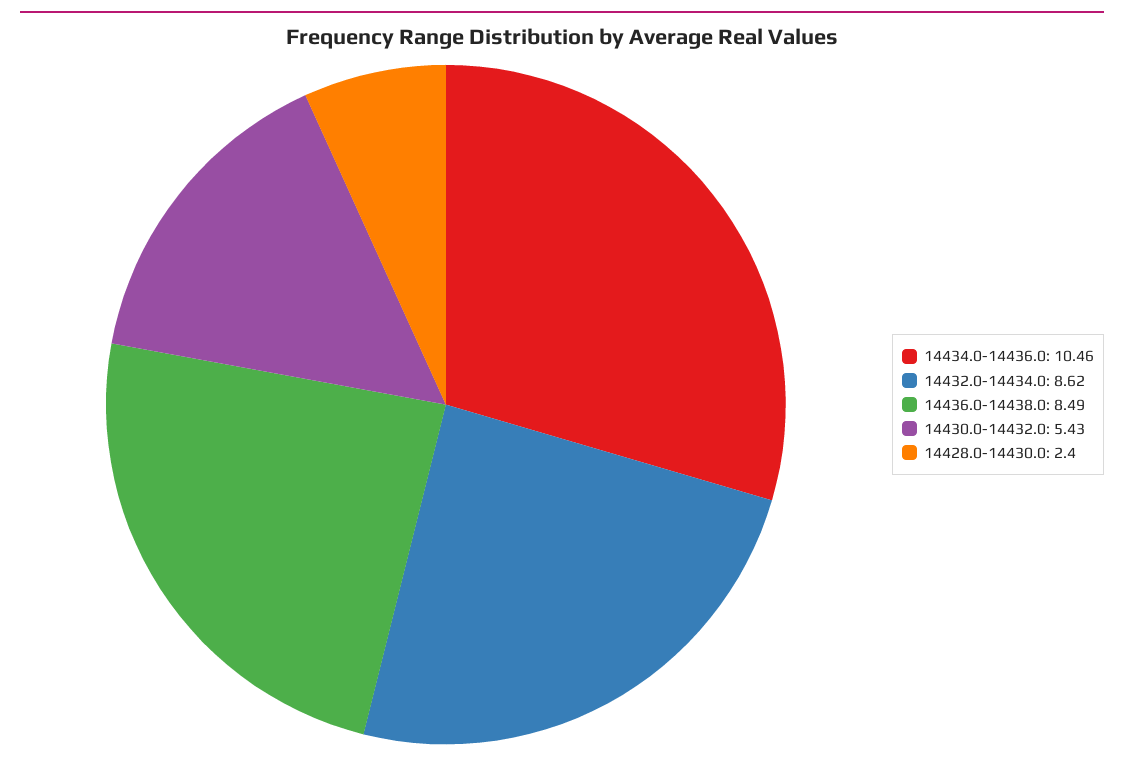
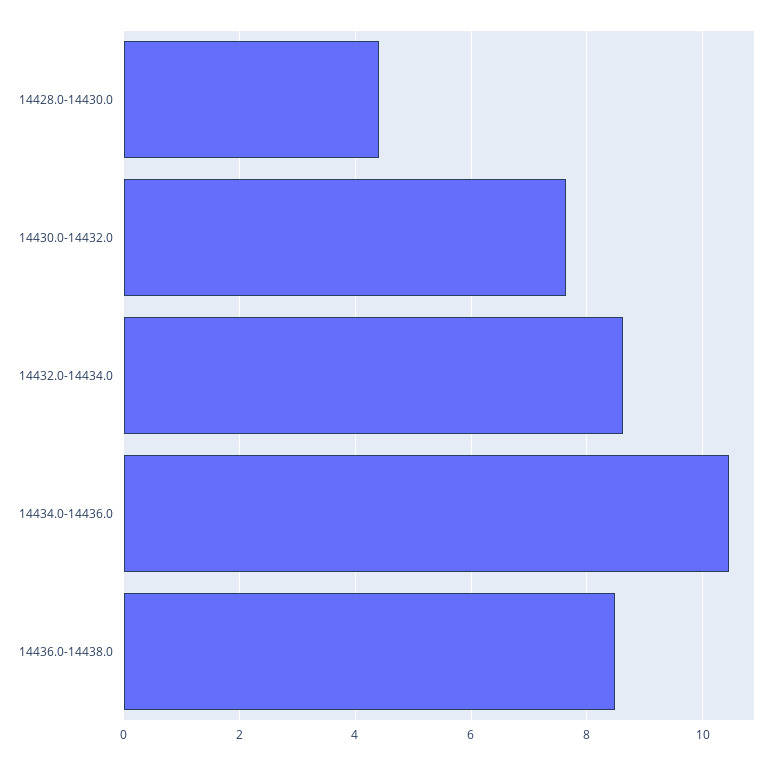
14430.0-14432.0: 5.43 -> 7.6
14428.0-14430.0: 2.4 -> 4.4

